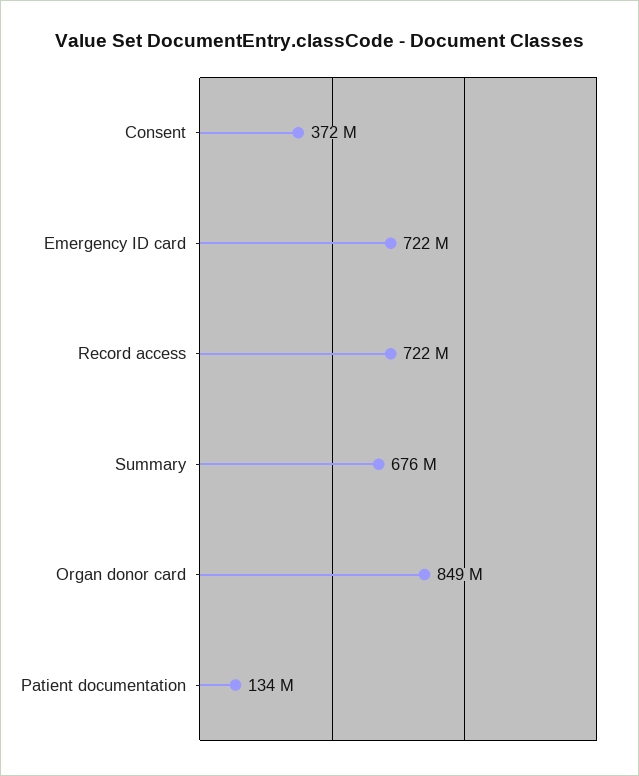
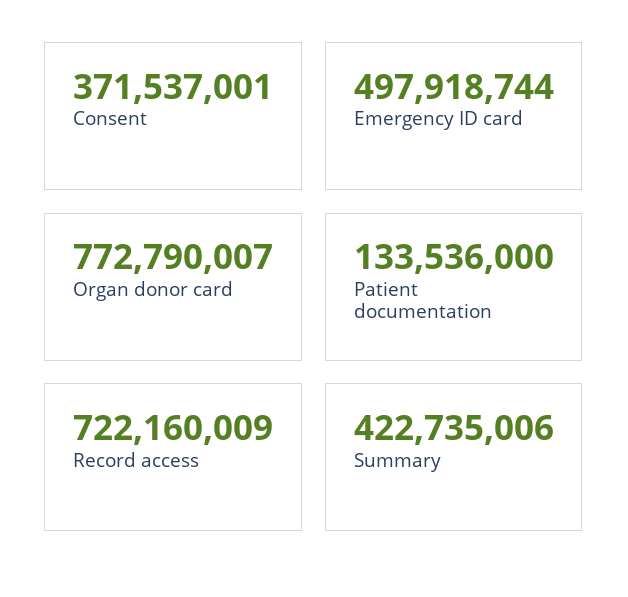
Emergency ID card: 722000000 -> 497918744
Summary: 676000000 -> 422735006
Organ donor card: 849000000 -> 772790007

